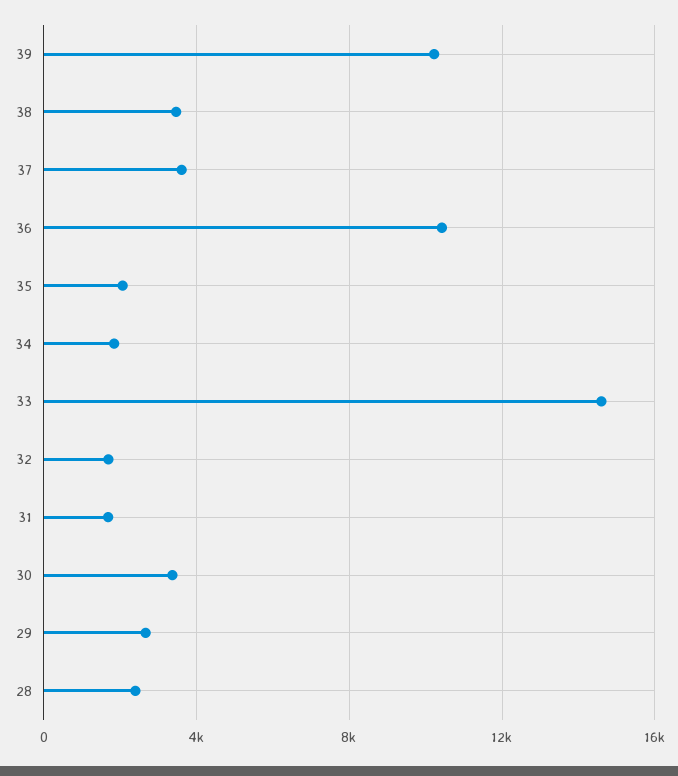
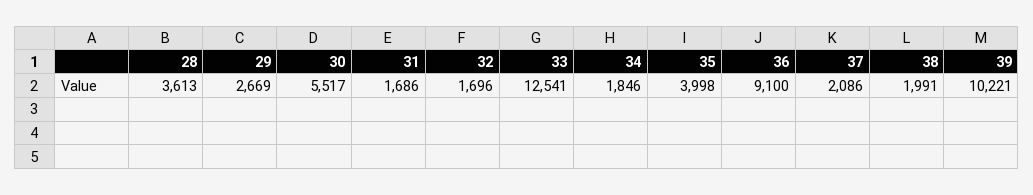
38: 3500 -> 1991
37: 3500 -> 2086
36: 10500 -> 9100
35: 2000 -> 3998
33: 14500 -> 12541
30: 3500 -> 5517
28: 2500 -> 3613

